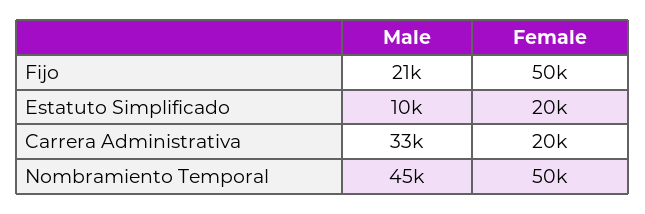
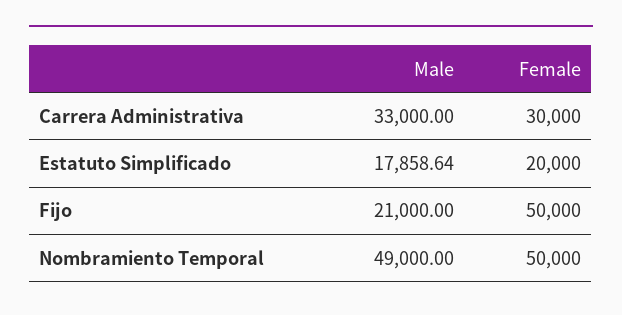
Male, Estatuto Simplificado: 10000 -> 17858.64
Female, Carrera Administrativa: 20000 -> 30000
Male, Nombramiento Temporal: 45000 -> 49000

